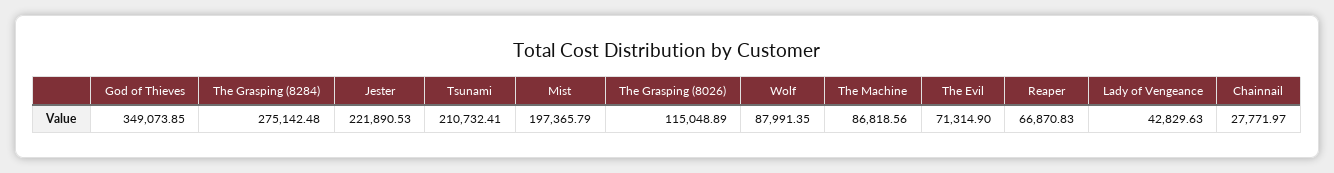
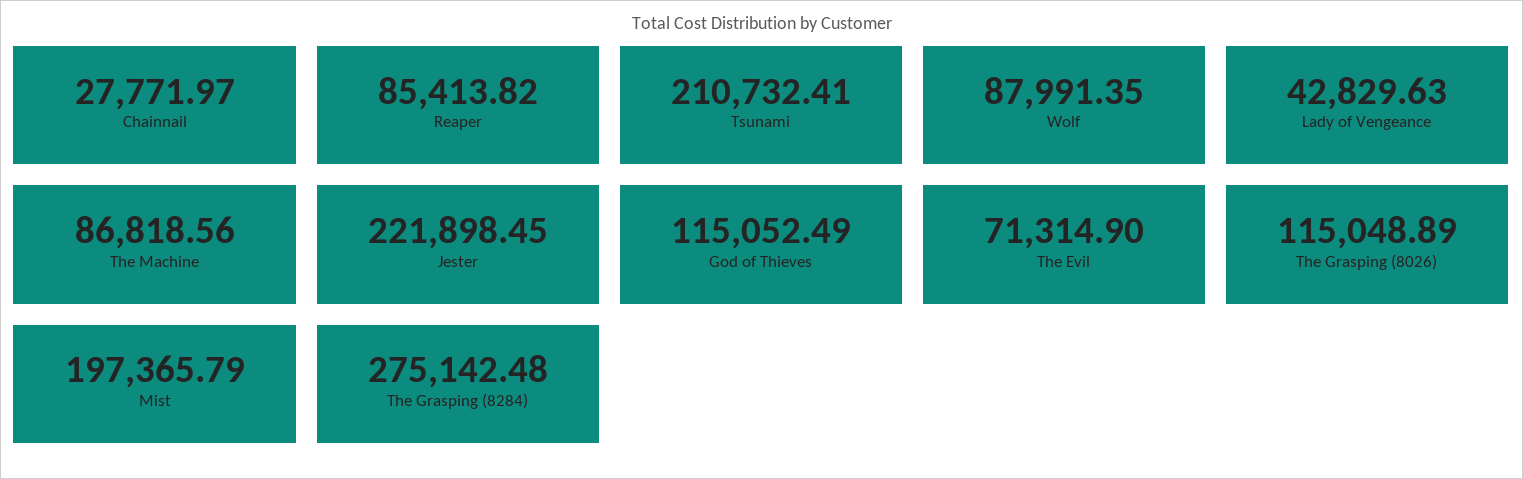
God of Thieves: 349073.85 -> 115052.49
Jester: 221890.53 -> 221898.45
Reaper: 66870.83 -> 85413.82

